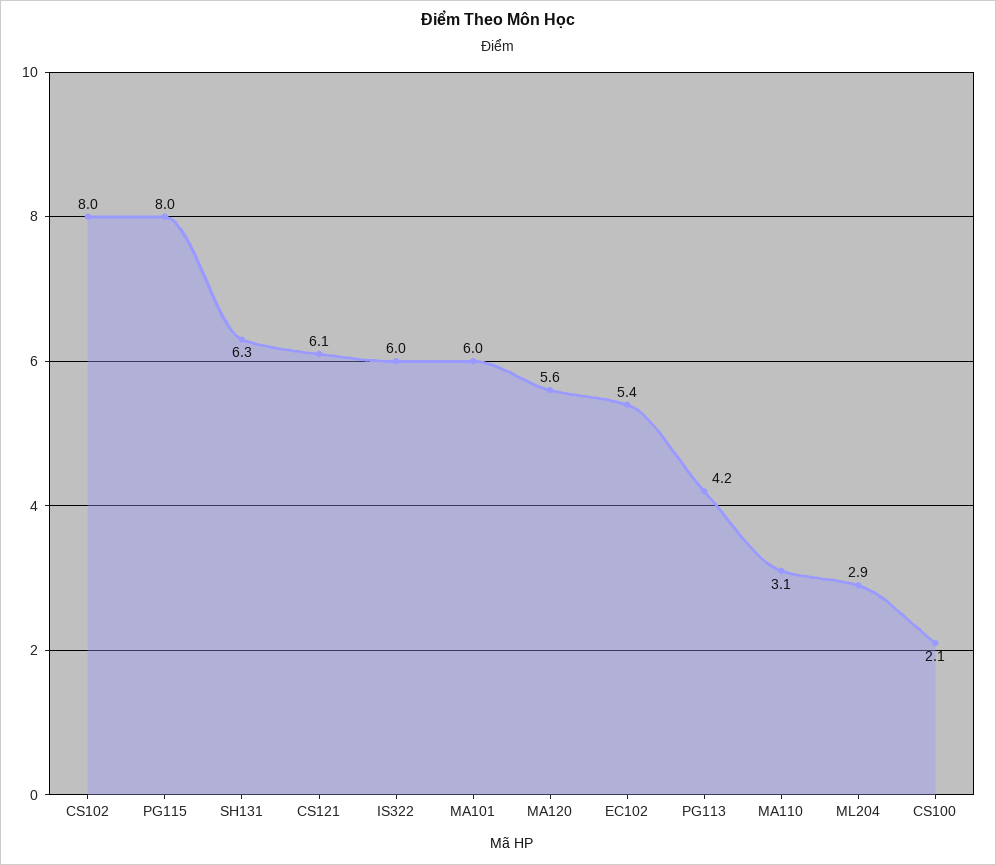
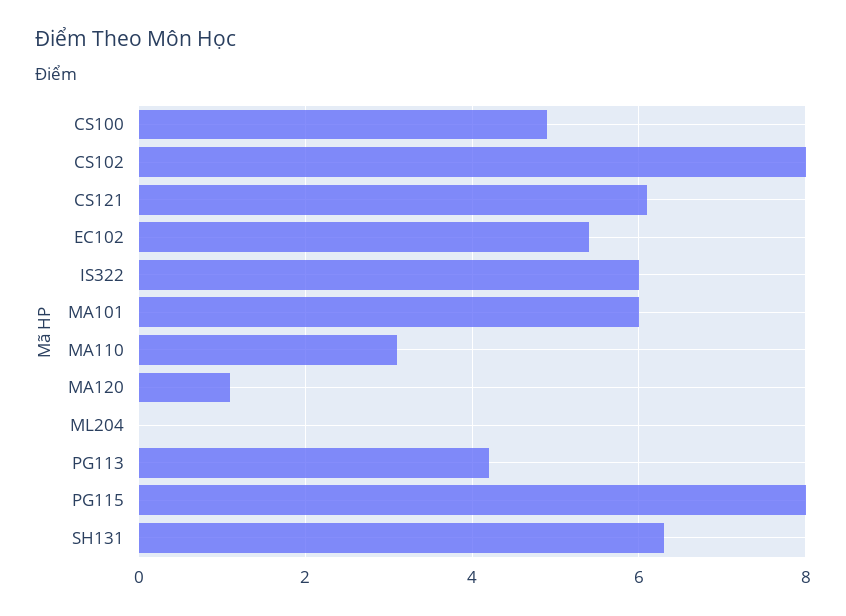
MA120: 5.6 -> 1
ML204: 2.9 -> 0
CS100: 2.1 -> 5

